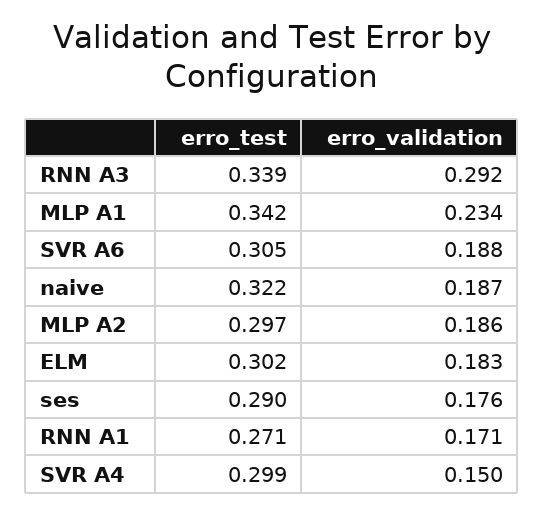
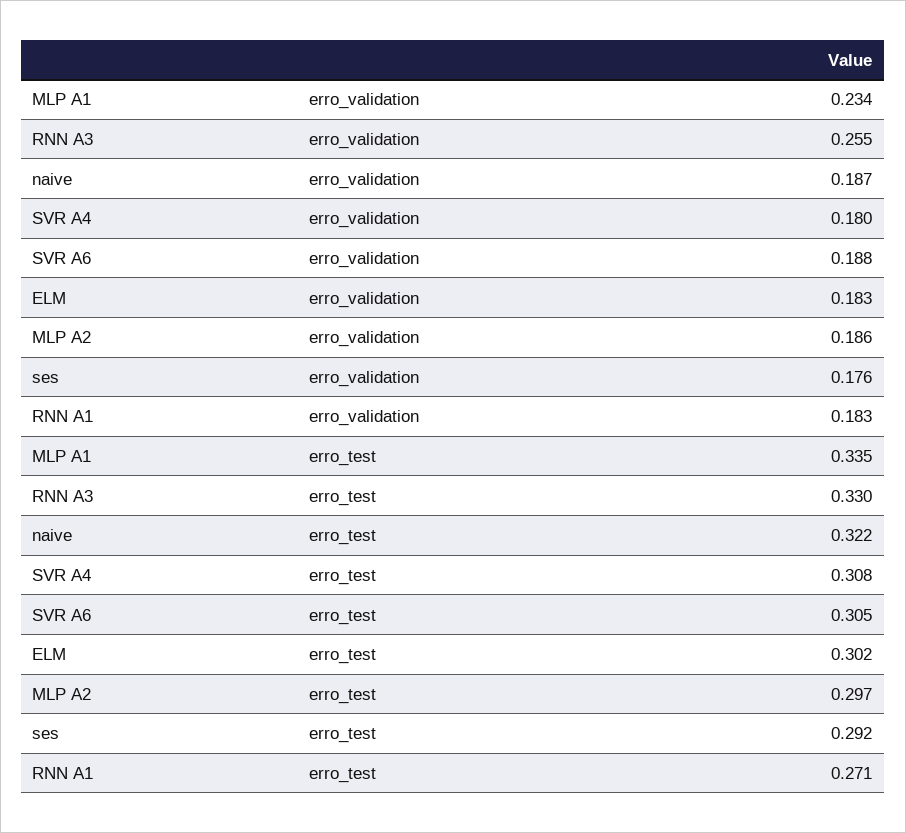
erro_test, RNN A3: 0.339 -> 0.33
erro_validation, RNN A3: 0.292 -> 0.255
erro_test, MLP A1: 0.342 -> 0.335
erro_test, ses: 0.29 -> 0.292
erro_validation, RNN A1: 0.171 -> 0.183
erro_test, SVR A4: 0.299 -> 0.308
erro_validation, SVR A4: 0.15 -> 0.18

